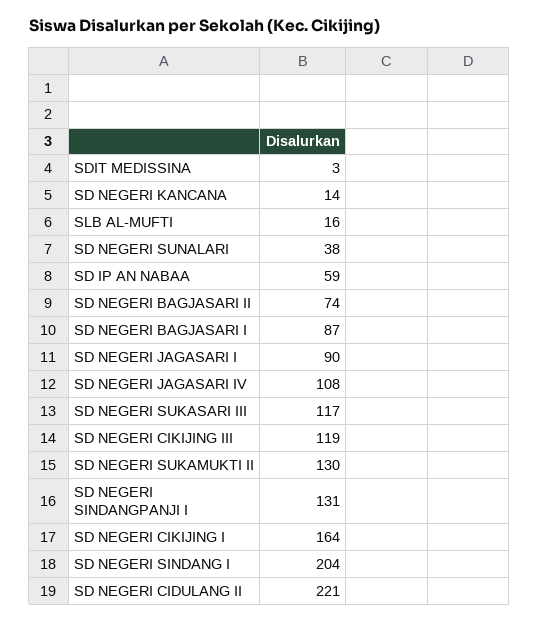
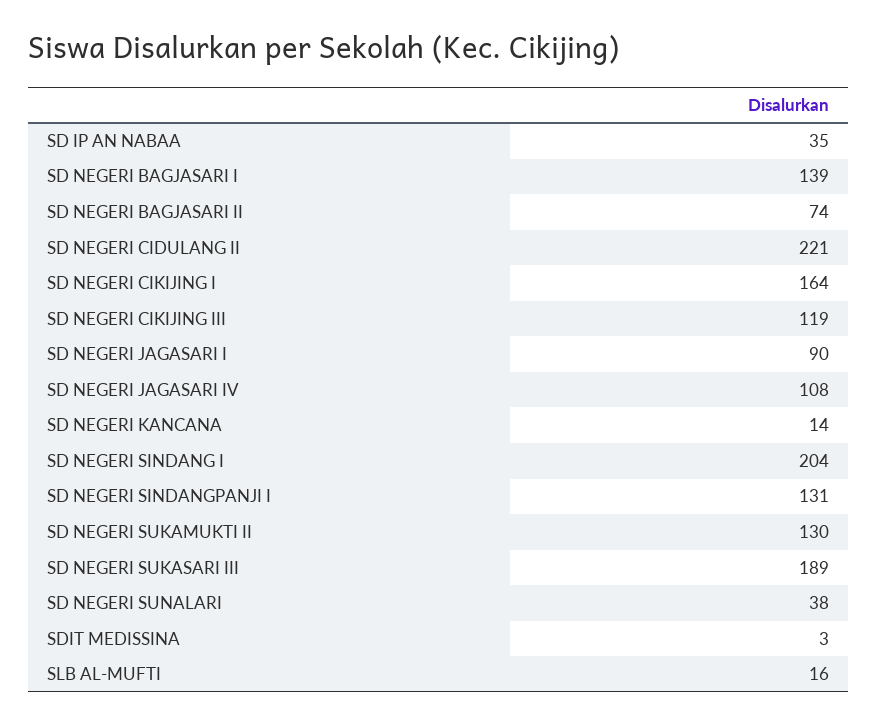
SD IP AN NABAA: 59 -> 35
SD NEGERI BAGJASARI I: 87 -> 139
SD NEGERI SUKASARI III: 117 -> 189

